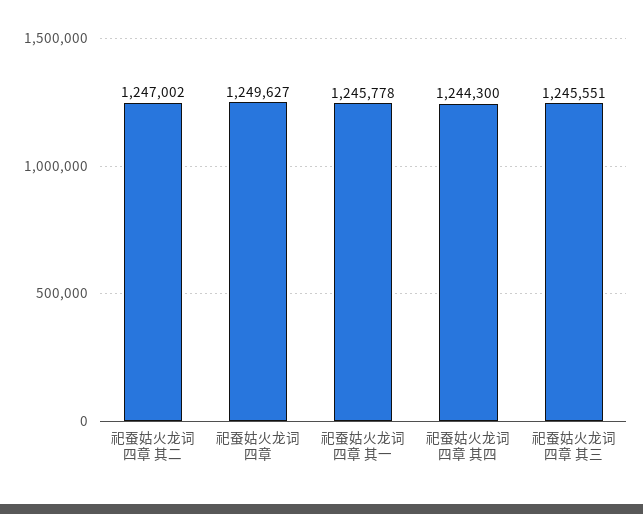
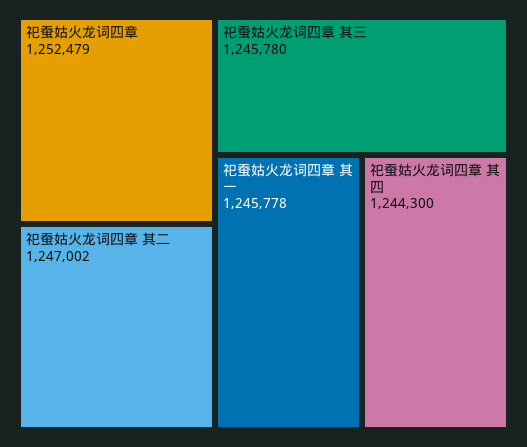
祀蚕姑火龙词四章: 1249627 -> 1252479
祀蚕姑火龙词四章 其三: 1245551 -> 1245780

